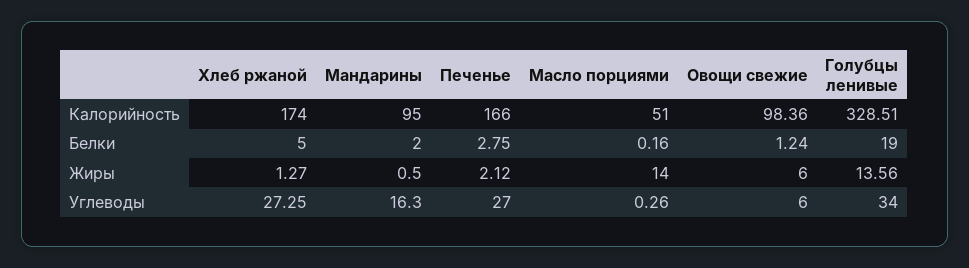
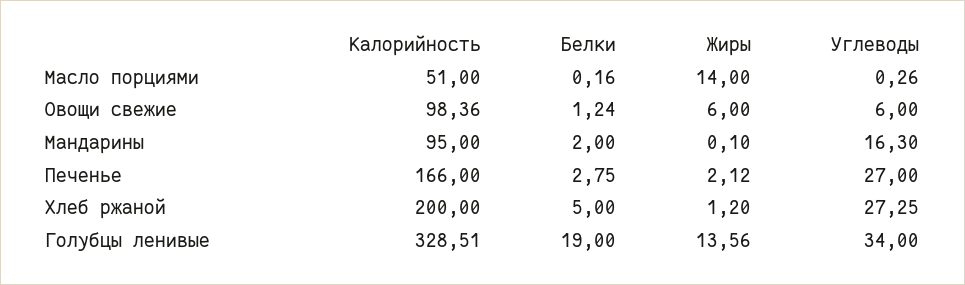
Хлеб ржаной, Калорийность: 174 -> 200
Хлеб ржаной, Жиры: 1.27 -> 1.2
Мандарины, Жиры: 0.5 -> 0.1

